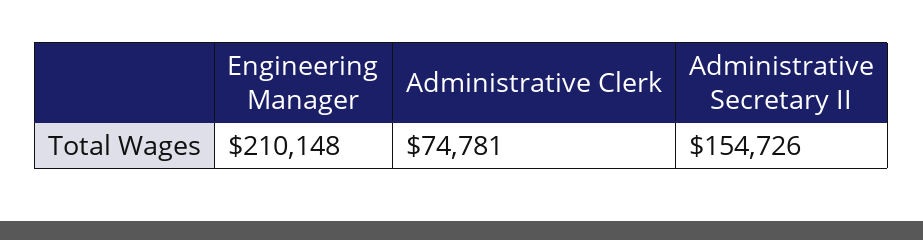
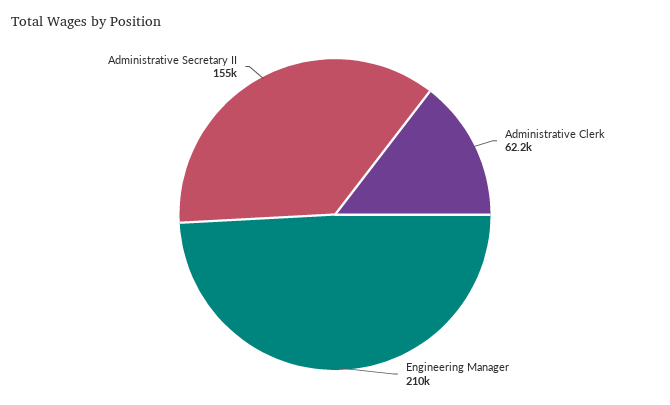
Administrative Clerk: 74781 -> 62200

